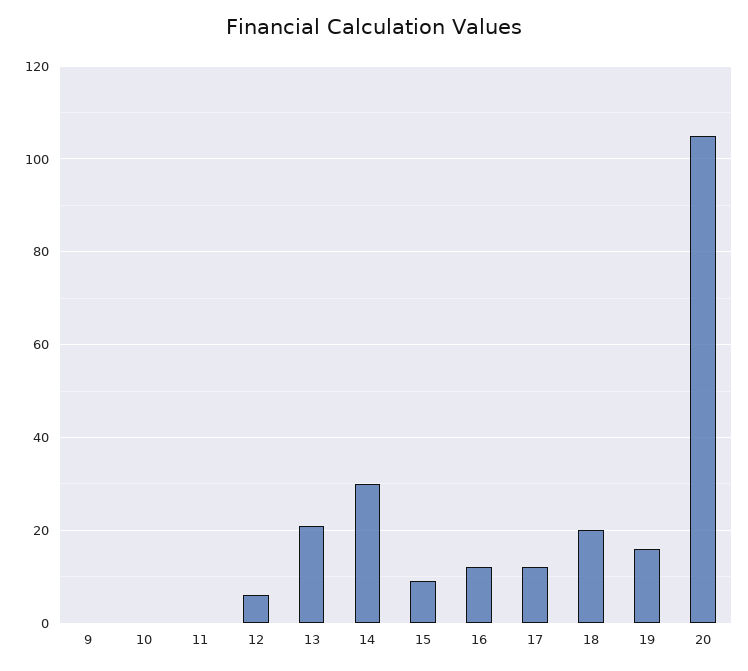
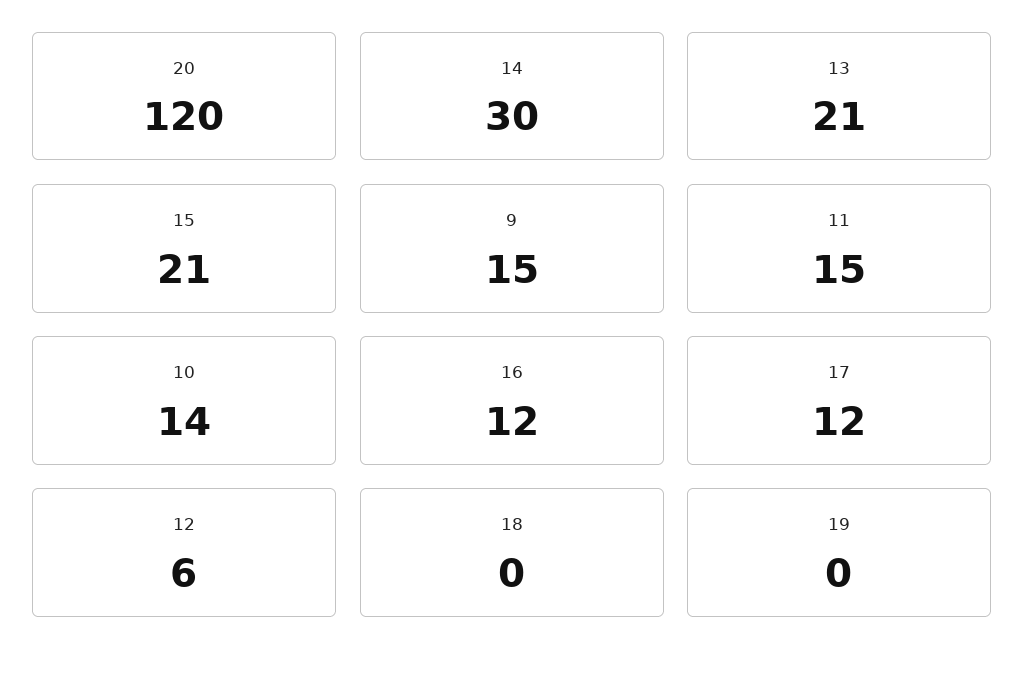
9: 0 -> 15
10: 0 -> 14
11: 0 -> 15
15: 10 -> 21
18: 20 -> 0
19: 15 -> 0
20: 105 -> 120

